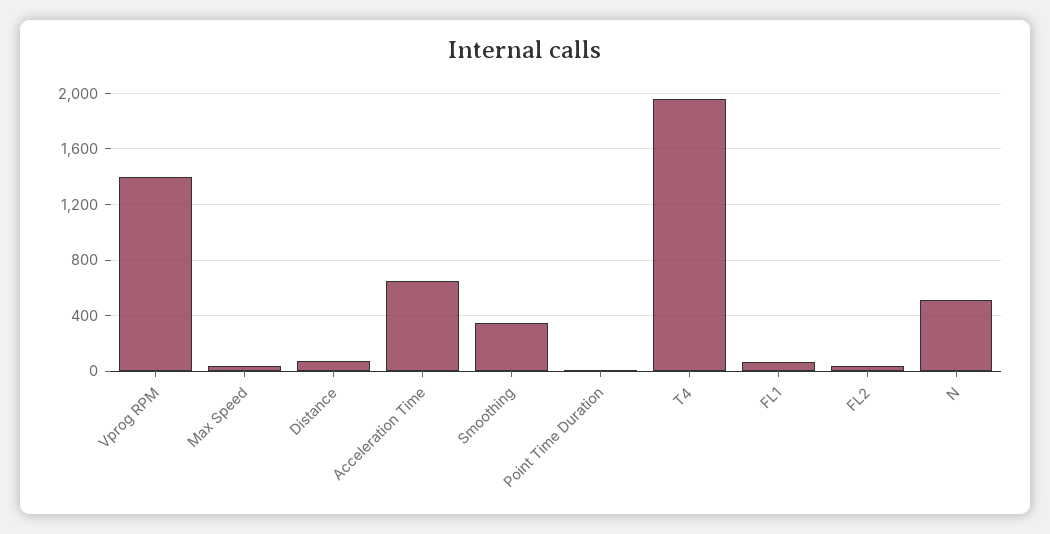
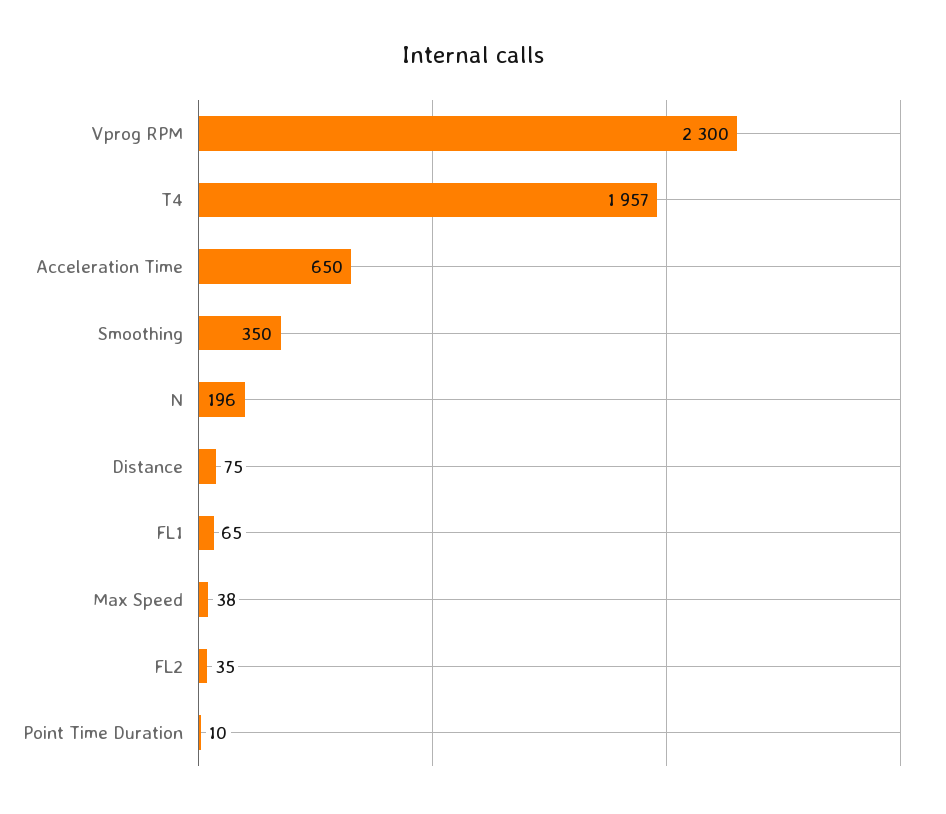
Vprog RPM: 1400 -> 2300
N: 500 -> 196

